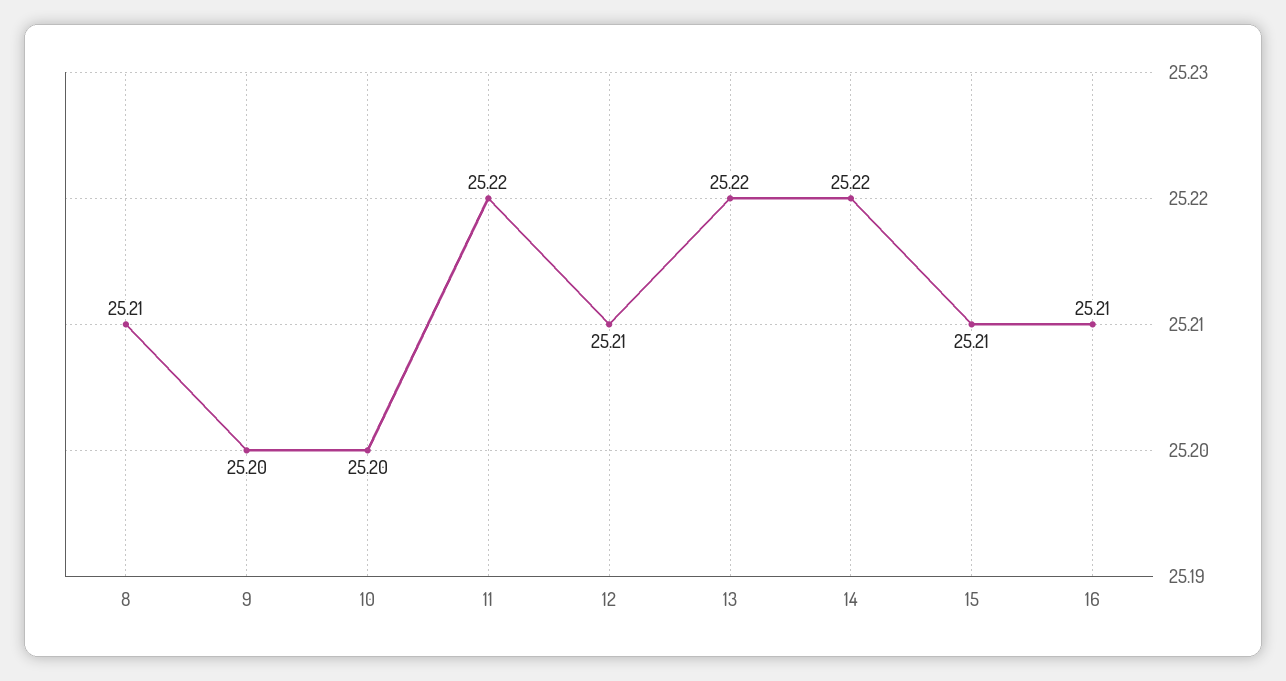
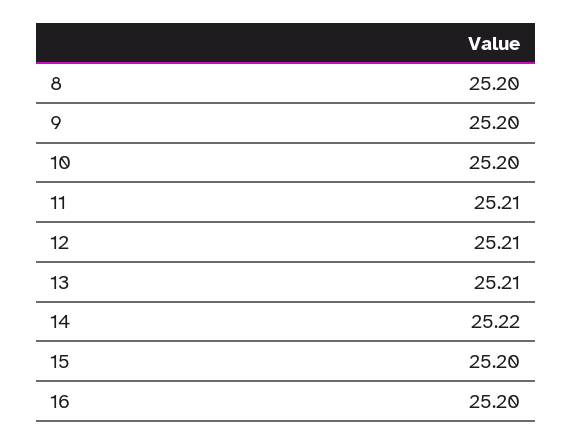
8: 25.21 -> 25.2
11: 25.22 -> 25.21
13: 25.22 -> 25.21
15: 25.21 -> 25.2
16: 25.21 -> 25.2

